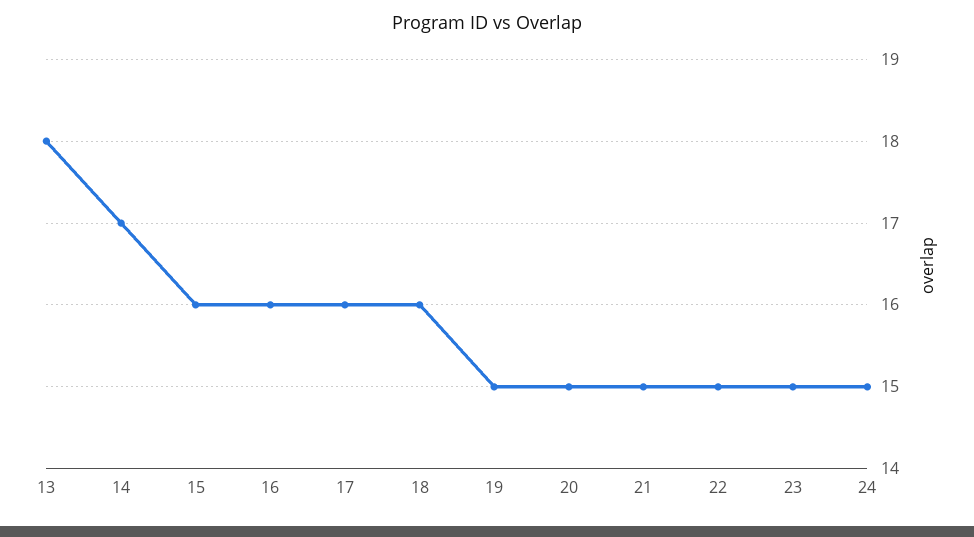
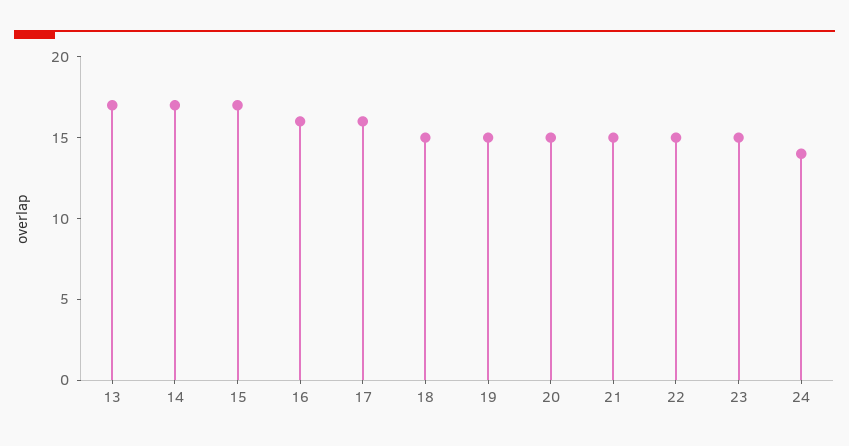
13: 18 -> 17
15: 16 -> 17
18: 16 -> 15
24: 15 -> 14

